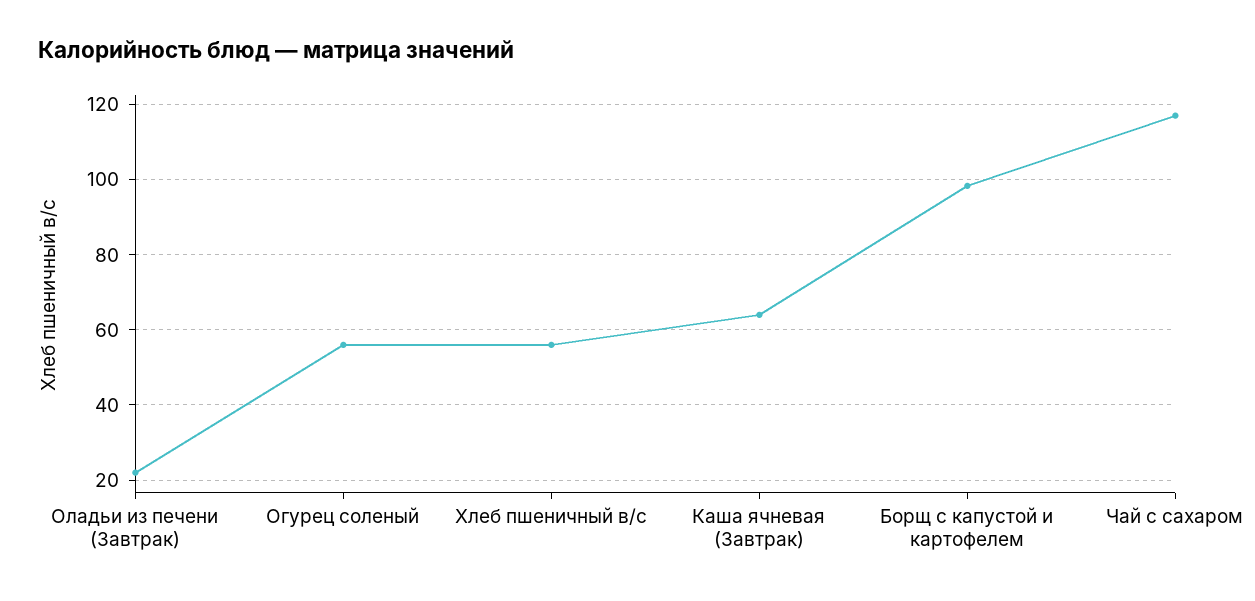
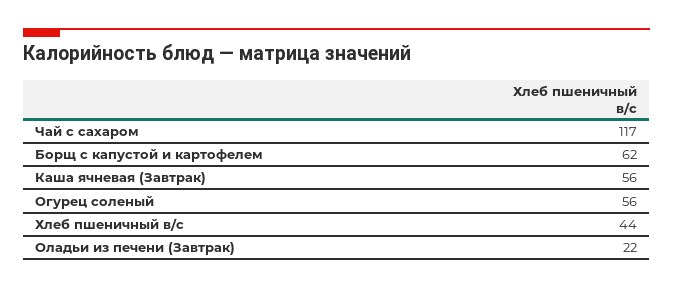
Хлеб пшеничный в/с: 56 -> 44
Каша ячневая (Завтрак): 64 -> 56
Борщ с капустой и картофелем: 98 -> 62

